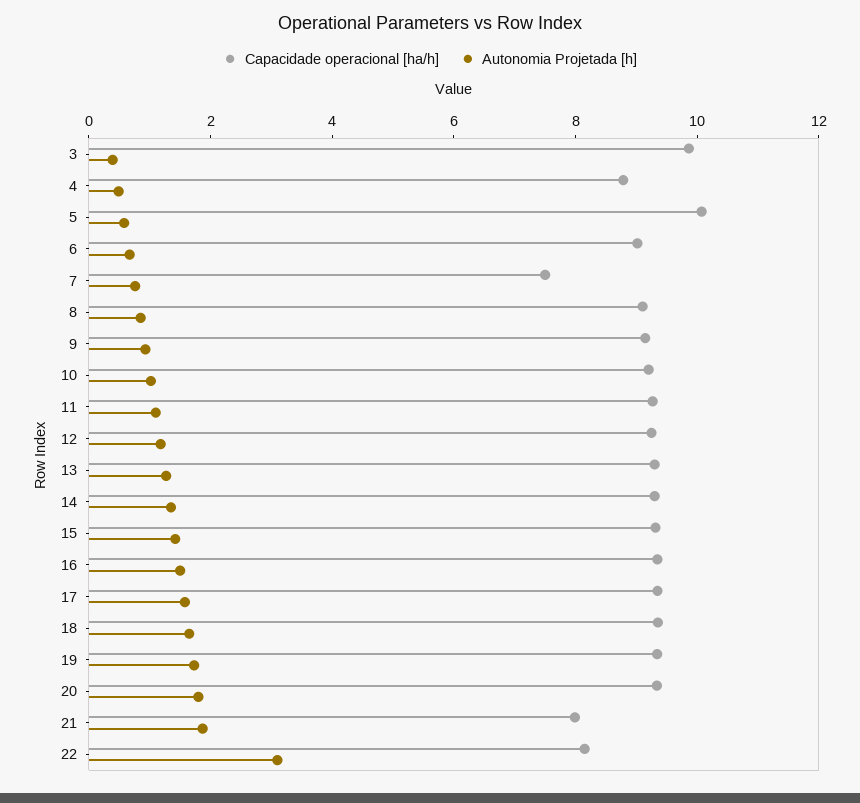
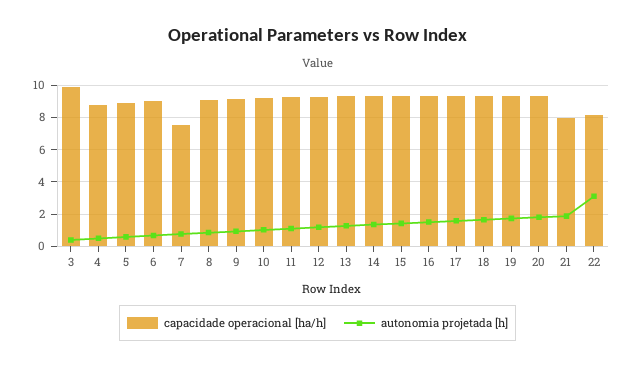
Capacidade operacional [ha/h], 5: 10 -> 9

